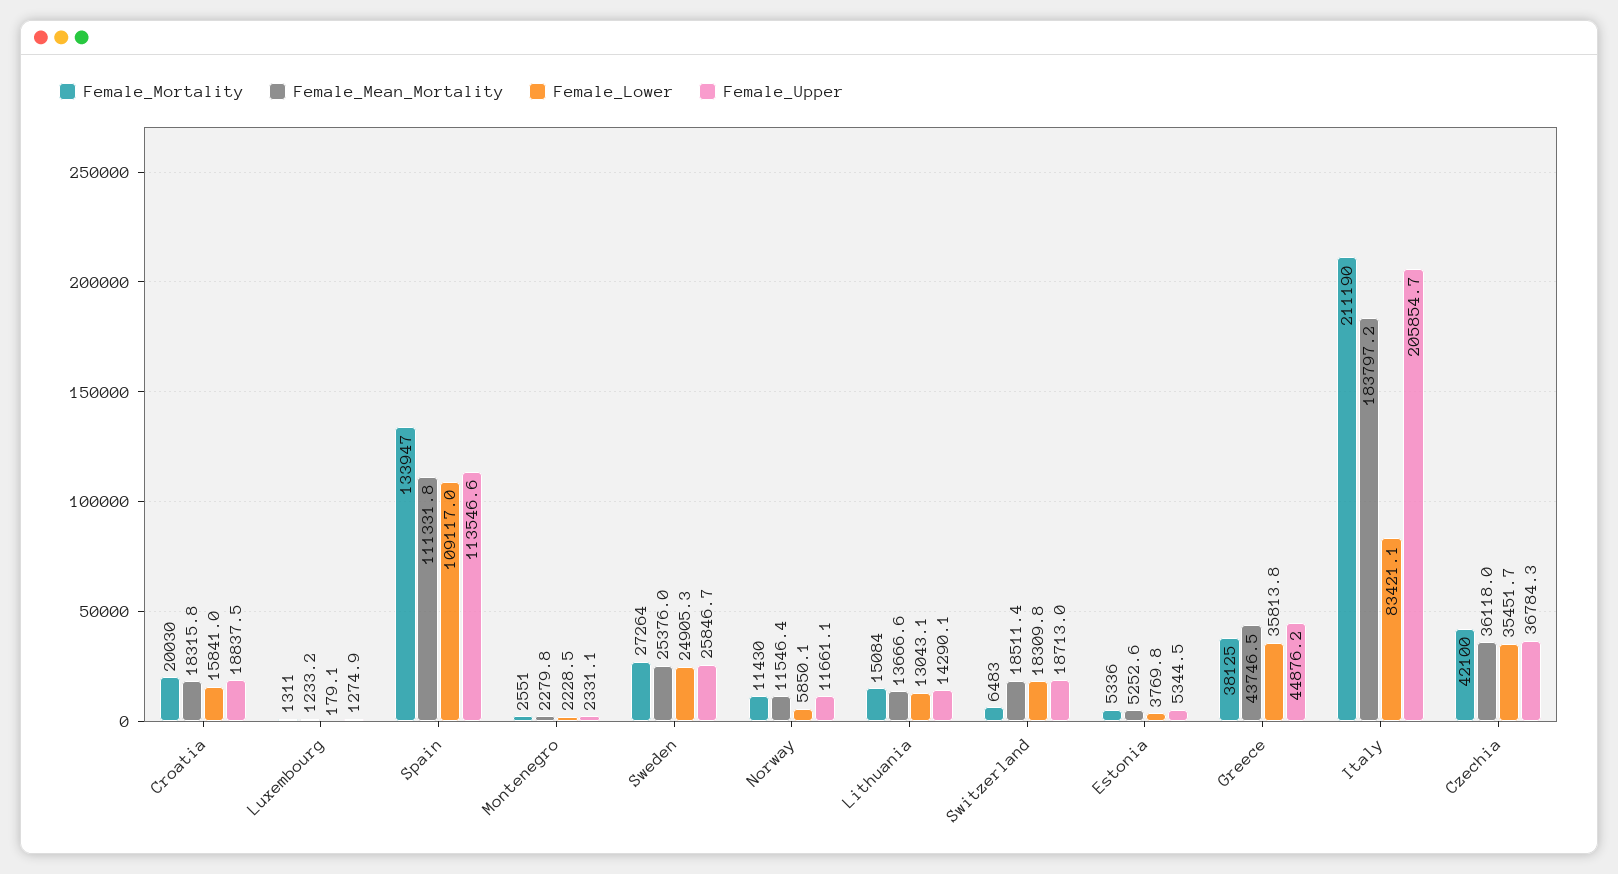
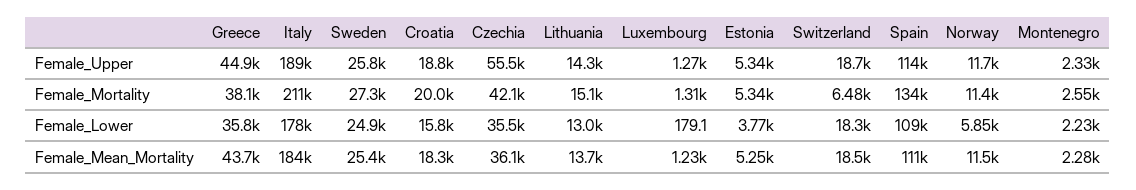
Female_Lower, Italy: 83421.1 -> 178000
Female_Upper, Italy: 205854.7 -> 189000
Female_Upper, Czechia: 36784.3 -> 55500

